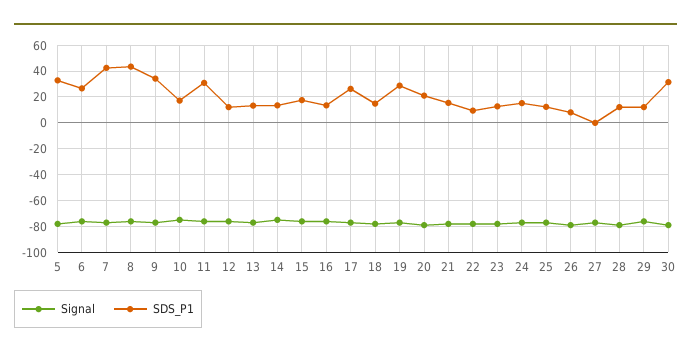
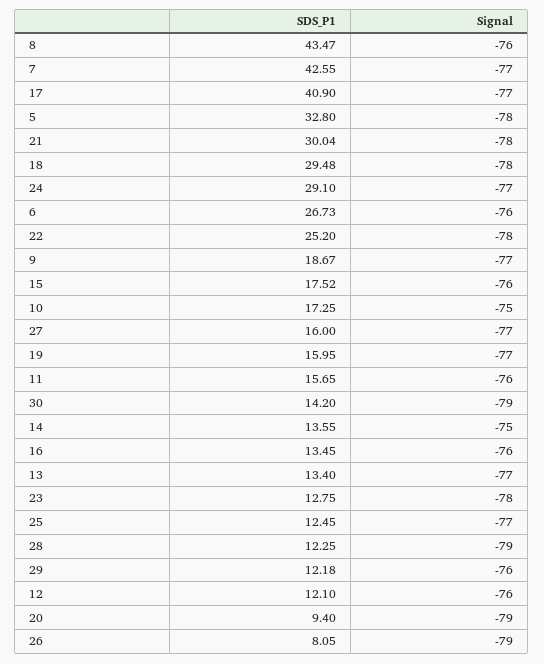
SDS_P1, 9: 35 -> 18.67
SDS_P1, 11: 30 -> 15.65
SDS_P1, 17: 25 -> 40.9
SDS_P1, 18: 15 -> 29.48
SDS_P1, 19: 30 -> 15.95
SDS_P1, 20: 20 -> 9.4
SDS_P1, 21: 15 -> 30.04
SDS_P1, 22: 10 -> 25.2
SDS_P1, 24: 15 -> 29.1
SDS_P1, 27: 0 -> 16
SDS_P1, 30: 30 -> 14.2

